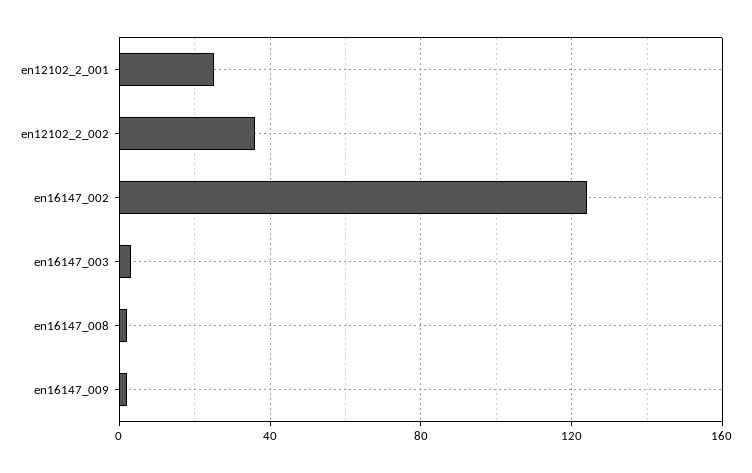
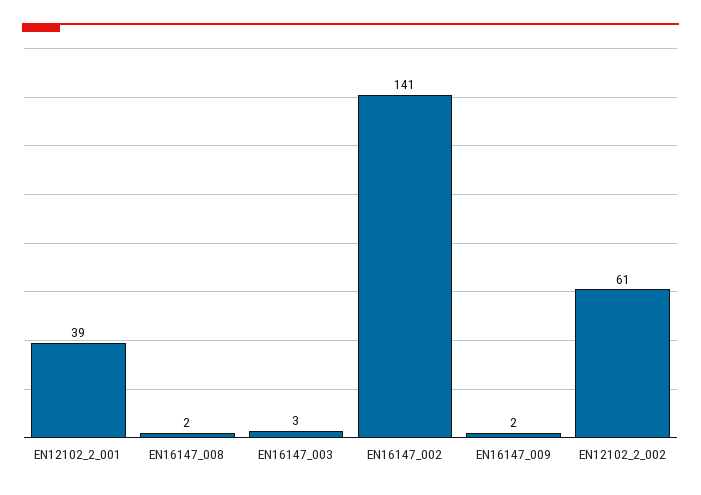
en12102_2_001: 25 -> 39
en12102_2_002: 35 -> 61
en16147_002: 125 -> 141

